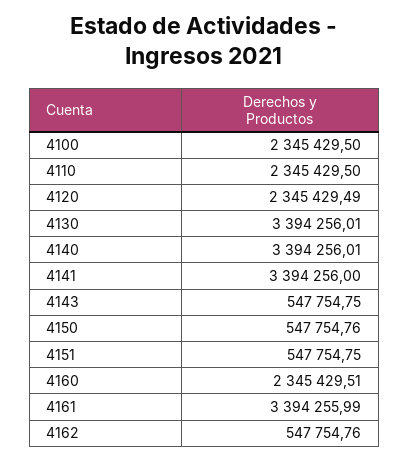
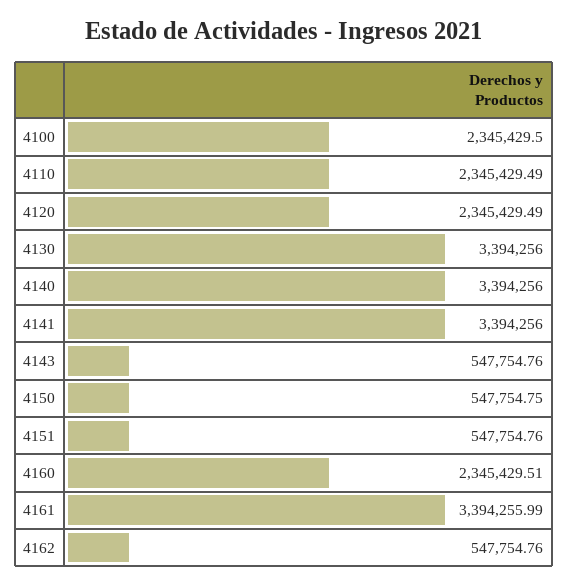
4110: 2345429.5 -> 2345429.49
4130: 3394256.01 -> 3394256
4140: 3394256.01 -> 3394256
4143: 547754.75 -> 547754.76
4150: 547754.76 -> 547754.75
4151: 547754.75 -> 547754.76

